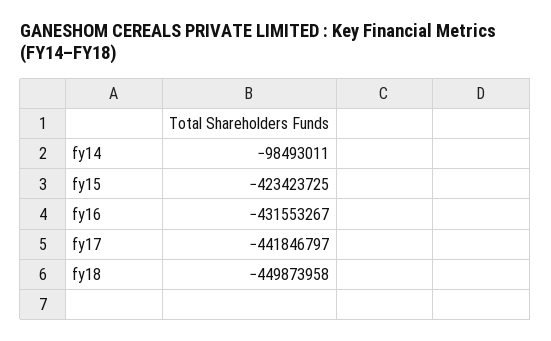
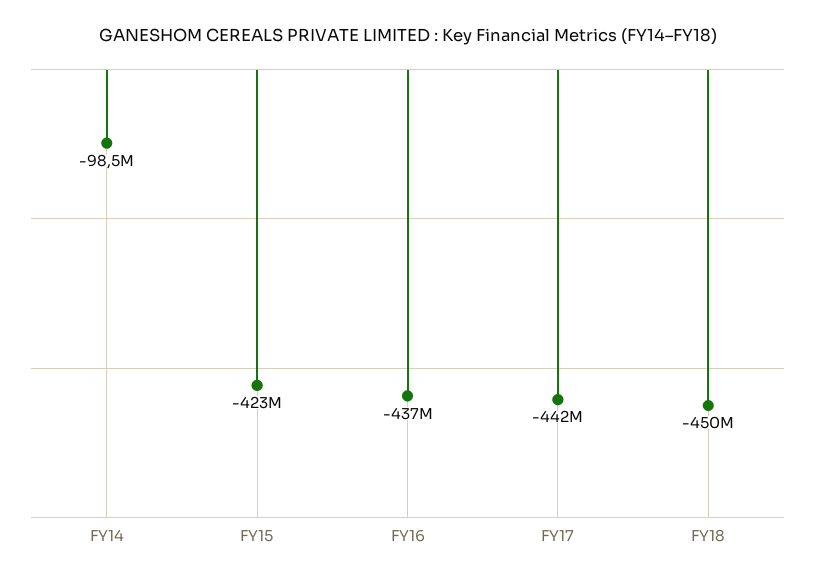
fy16: -431553267 -> -437000000

